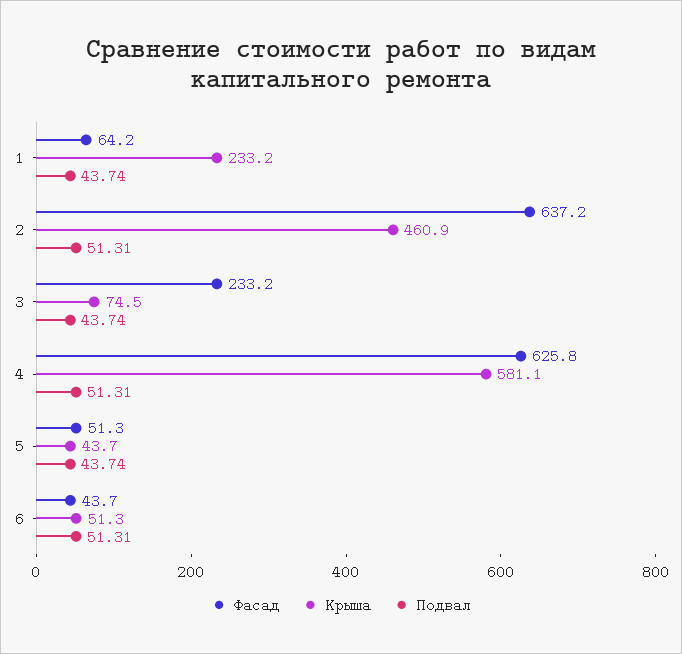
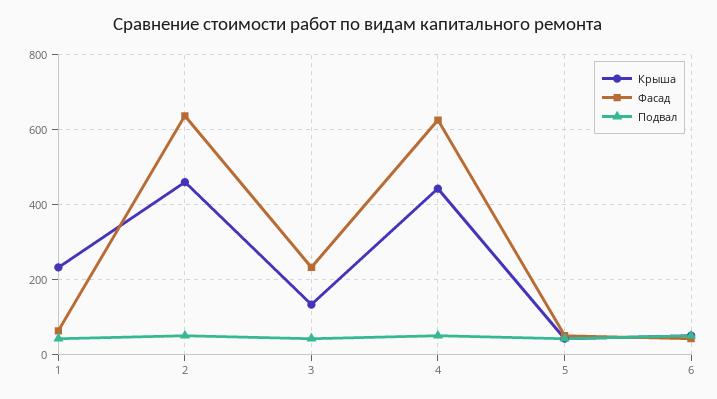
Крыша, 3: 74.5 -> 140
Крыша, 4: 581.1 -> 440

